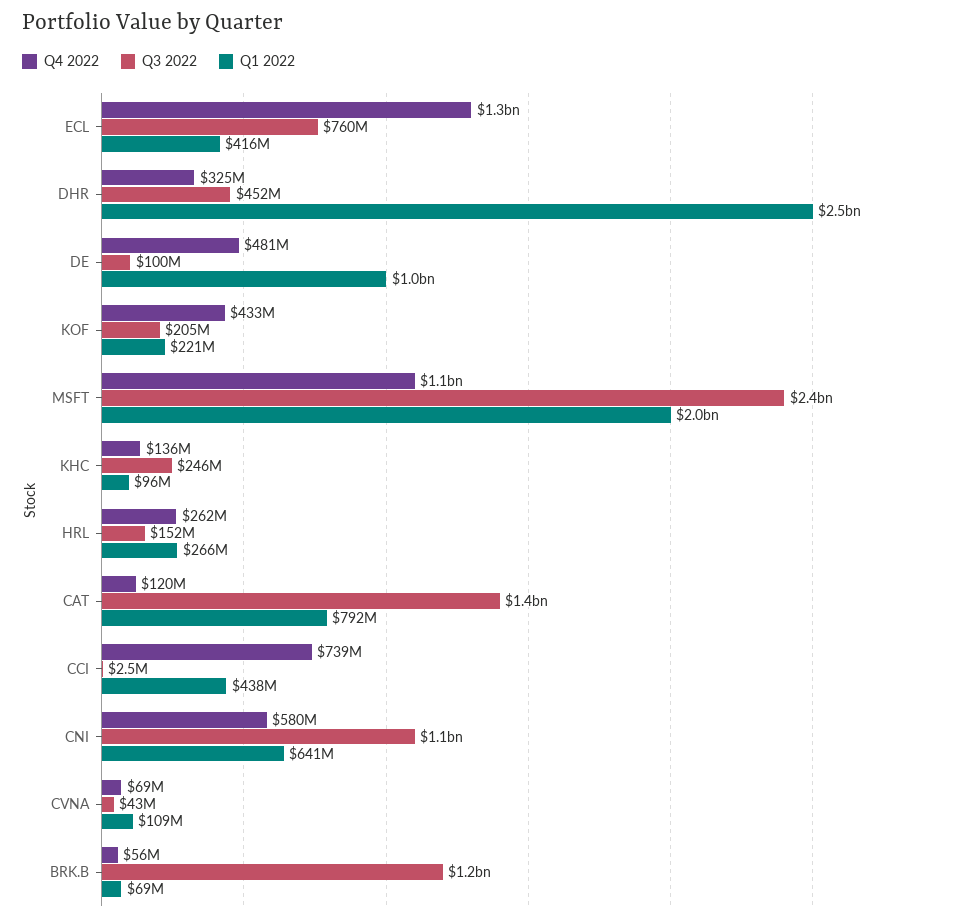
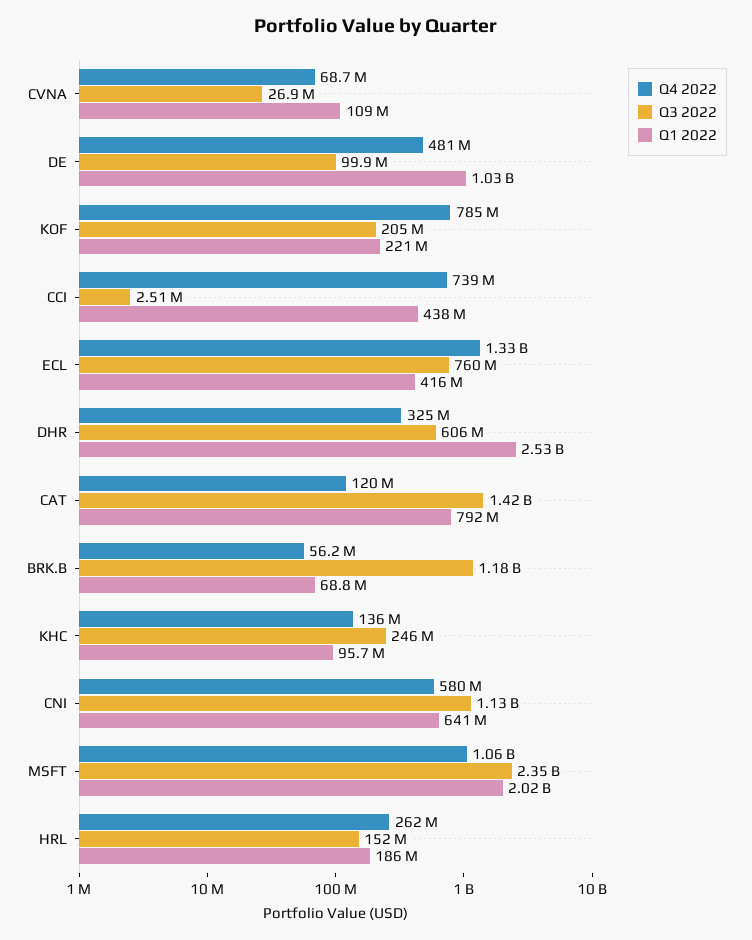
Q3 2022, DHR: 452000000 -> 606000000
Q4 2022, KOF: 433000000 -> 785000000
Q1 2022, HRL: 266000000 -> 186000000
Q3 2022, CVNA: 43000000 -> 26900000

